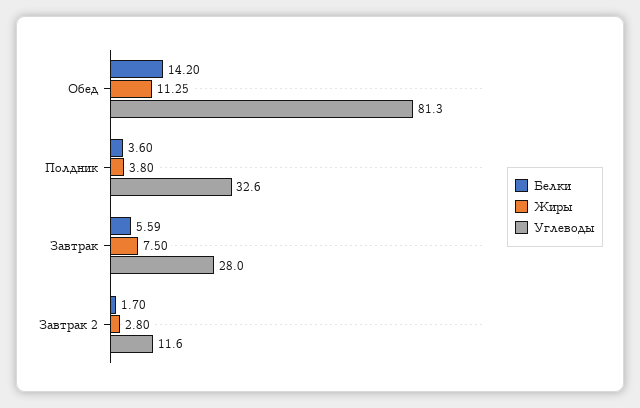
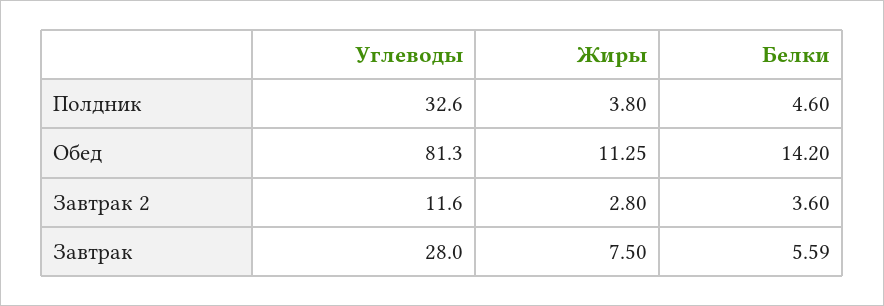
Белки, Полдник: 3.6 -> 4.6
Белки, Завтрак 2: 1.7 -> 3.6

